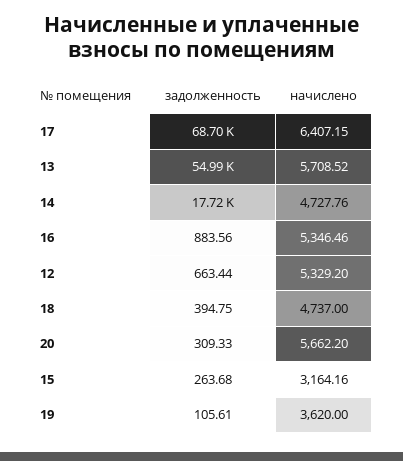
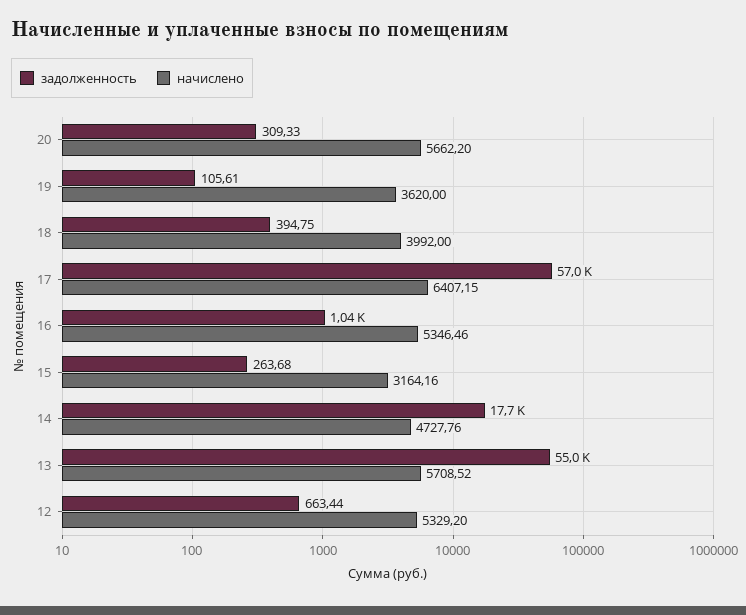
задолженность, 17: 68700 -> 57000
задолженность, 16: 883.56 -> 1040
начислено, 18: 4737 -> 3992

